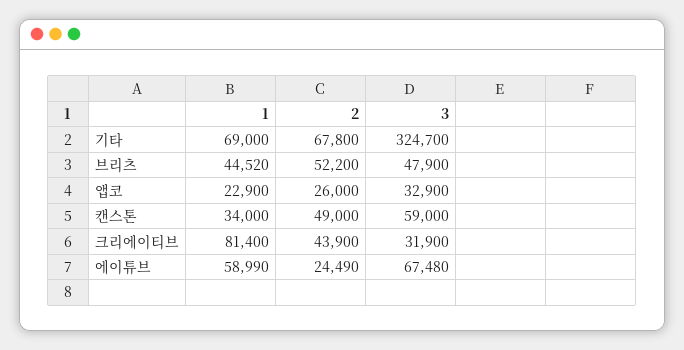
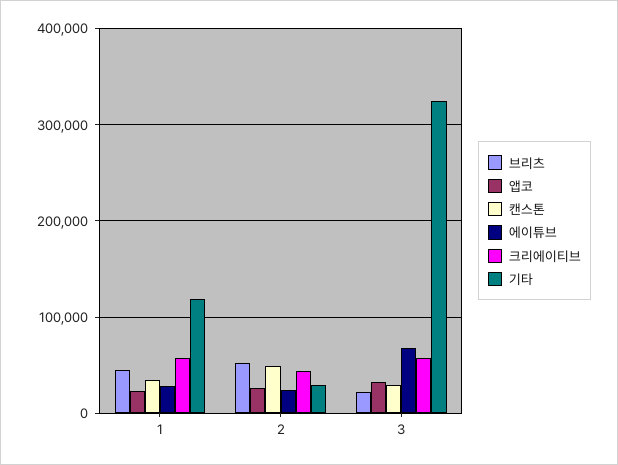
기타, 1: 69000 -> 120000
기타, 2: 67800 -> 30000
브리츠, 3: 47900 -> 20000
캔스톤, 3: 59000 -> 30000
크리에이티브, 1: 81400 -> 60000
크리에이티브, 3: 31900 -> 60000
에이튜브, 1: 58990 -> 30000

